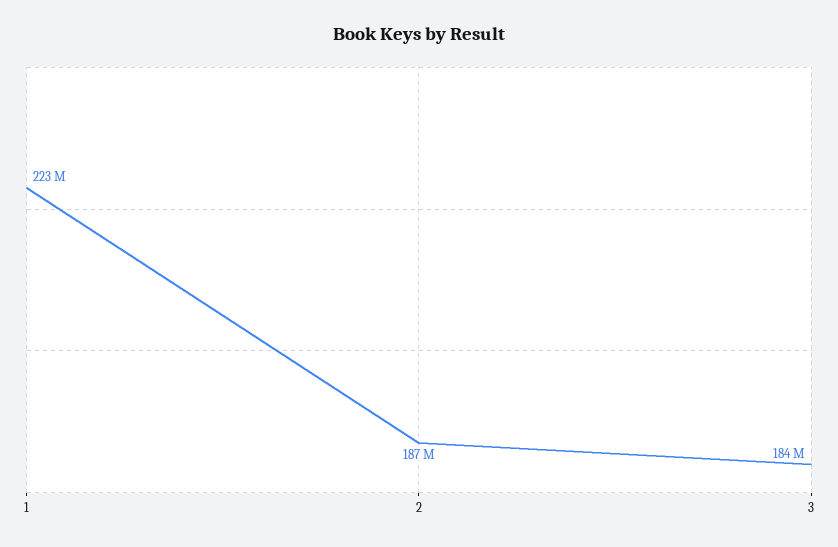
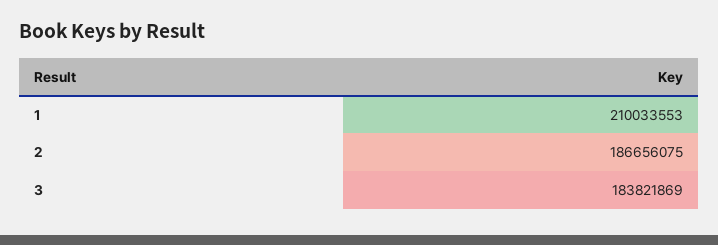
1: 223000000 -> 210033553

